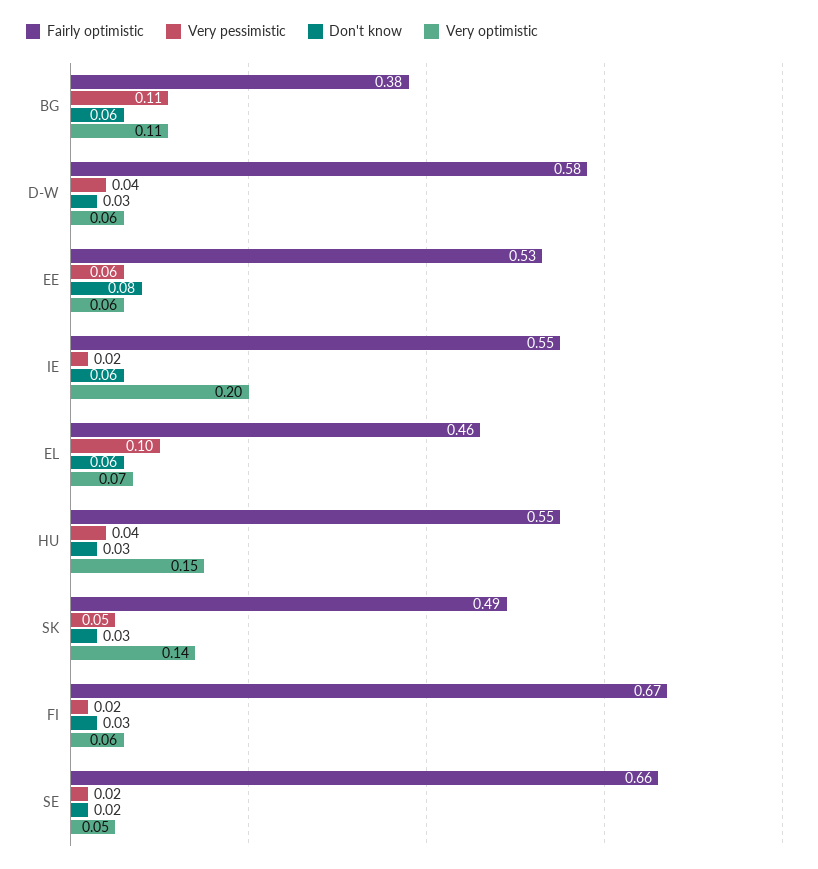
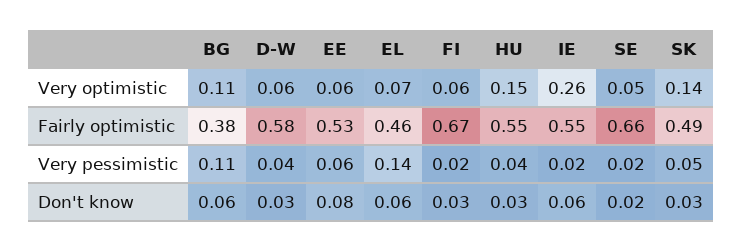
Very optimistic, IE: 0.2 -> 0.26
Very pessimistic, EL: 0.1 -> 0.14

